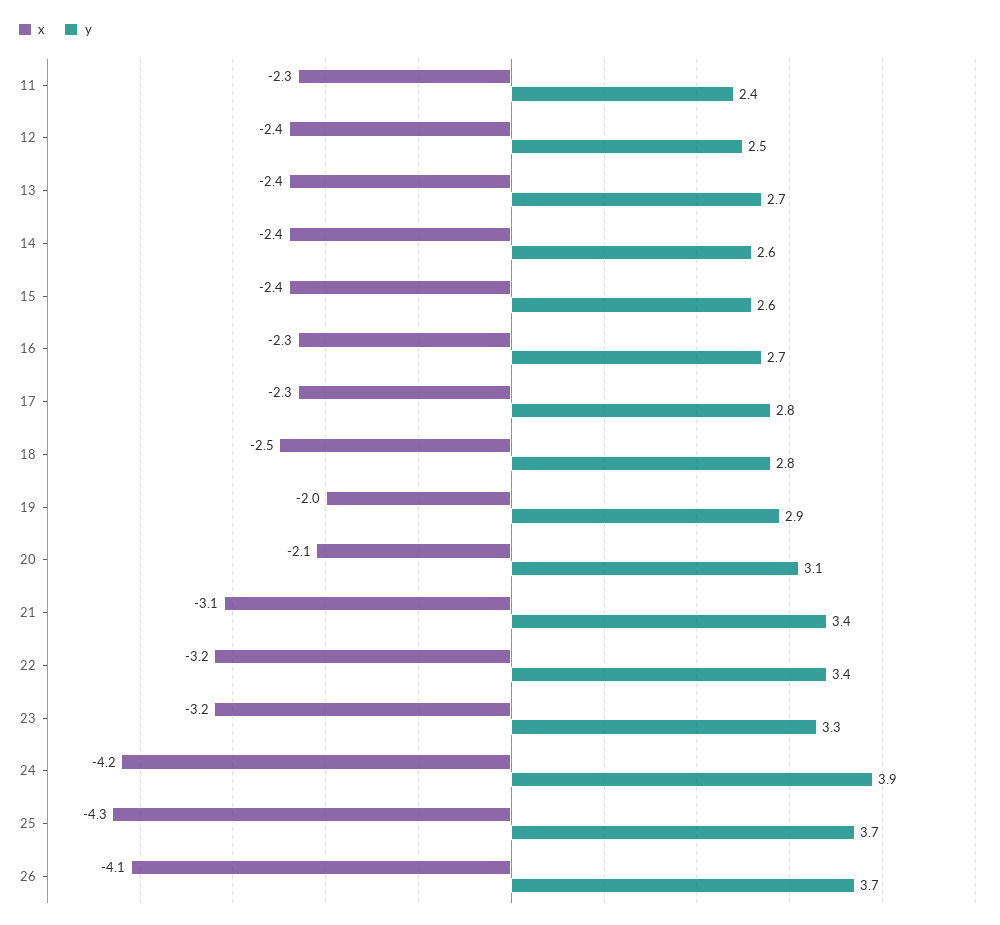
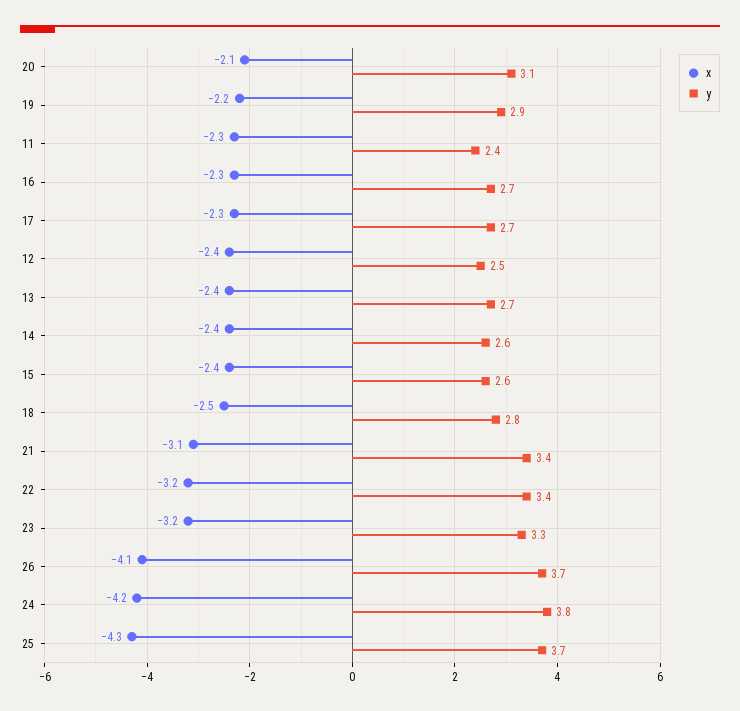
y, 17: 2.8 -> 2.7
x, 19: -2 -> -2.2
y, 24: 3.9 -> 3.8

